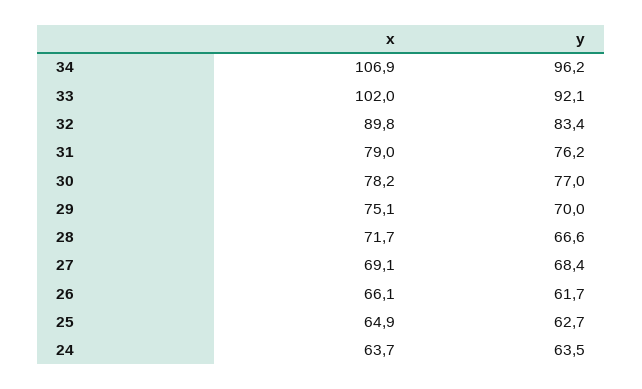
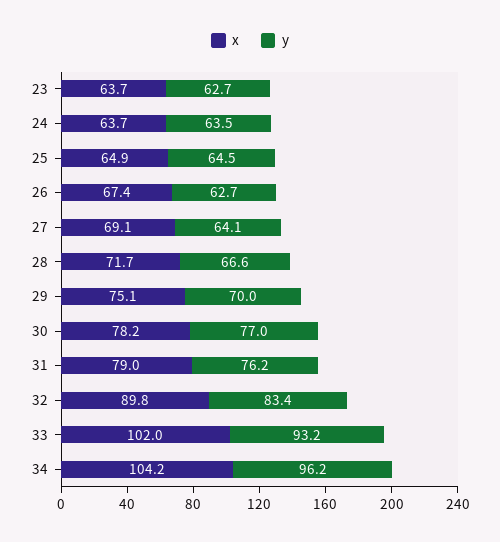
x, 34: 106.9 -> 104.2
y, 33: 92.1 -> 93.2
y, 27: 68.4 -> 64.1
x, 26: 66.1 -> 67.4
y, 26: 61.7 -> 62.7
y, 25: 62.7 -> 64.5
x, 23: none -> 63.7
y, 23: none -> 62.7

